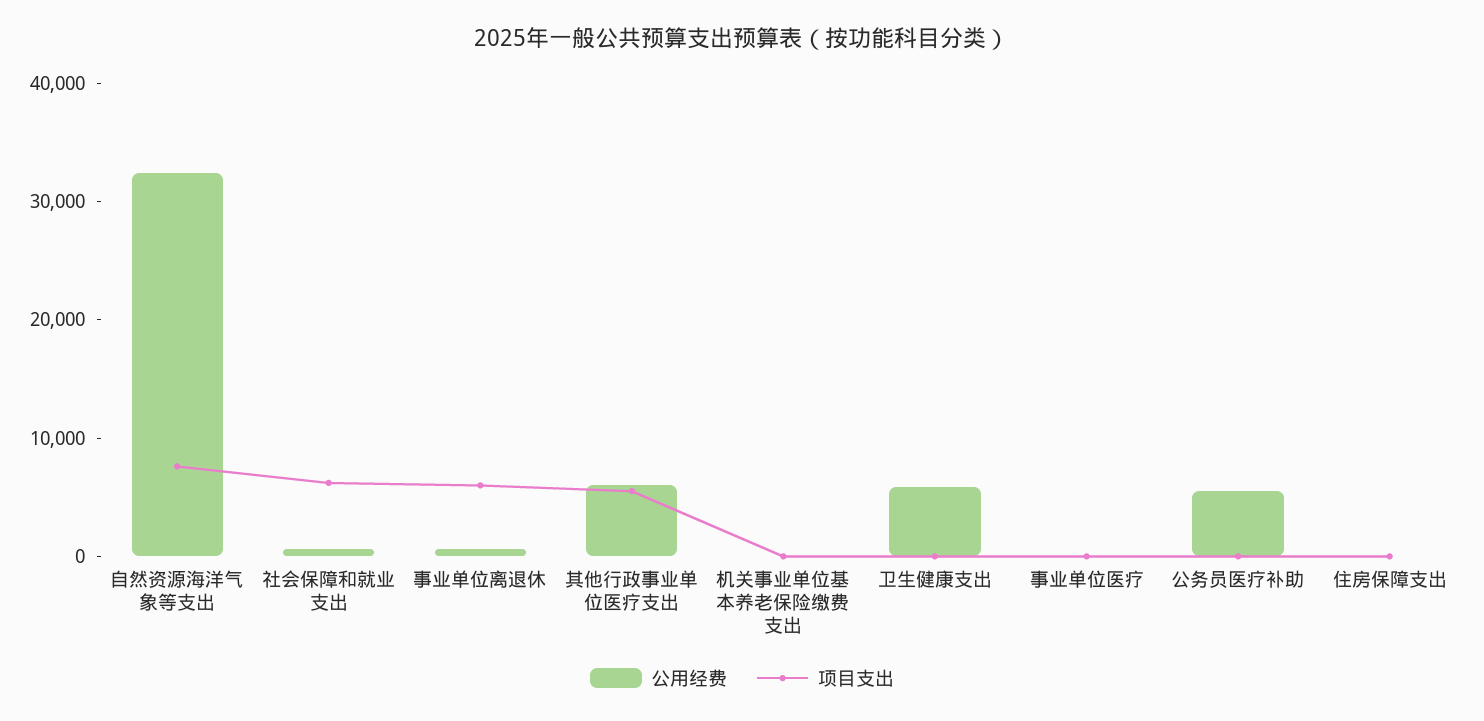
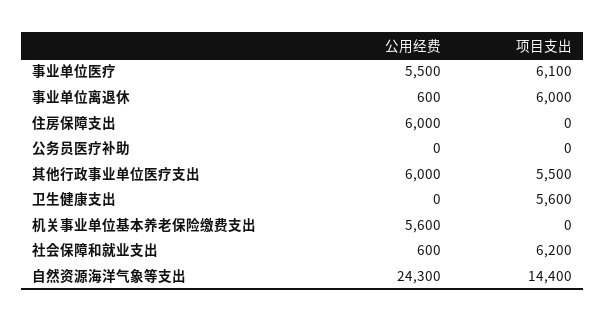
公用经费, 自然资源海洋气象等支出: 32000 -> 24300
项目支出, 自然资源海洋气象等支出: 8000 -> 14400
公用经费, 机关事业单位基本养老保险缴费支出: 0 -> 5600
公用经费, 卫生健康支出: 6000 -> 0
项目支出, 卫生健康支出: 0 -> 5600
公用经费, 事业单位医疗: 0 -> 5500
项目支出, 事业单位医疗: 0 -> 6100
公用经费, 公务员医疗补助: 6000 -> 0
公用经费, 住房保障支出: 0 -> 6000

